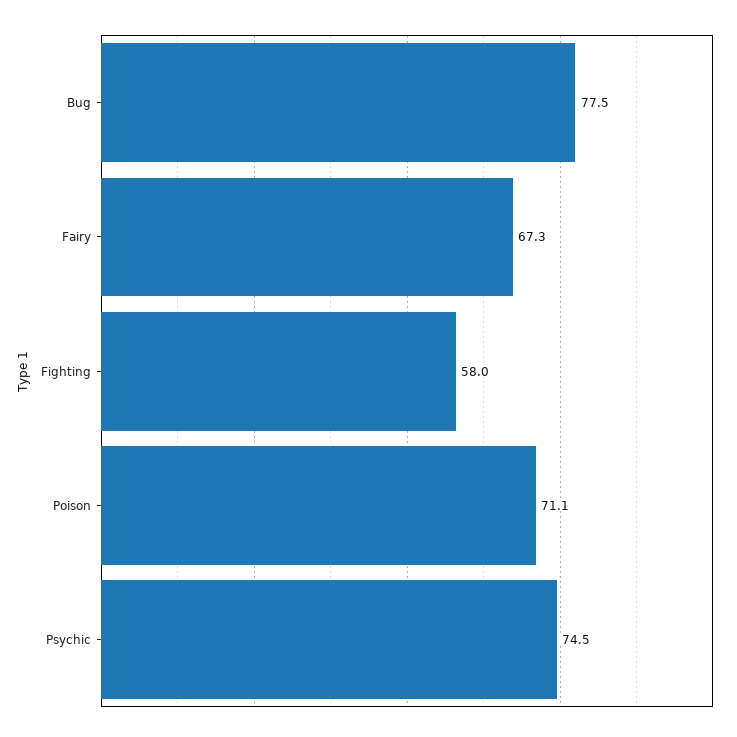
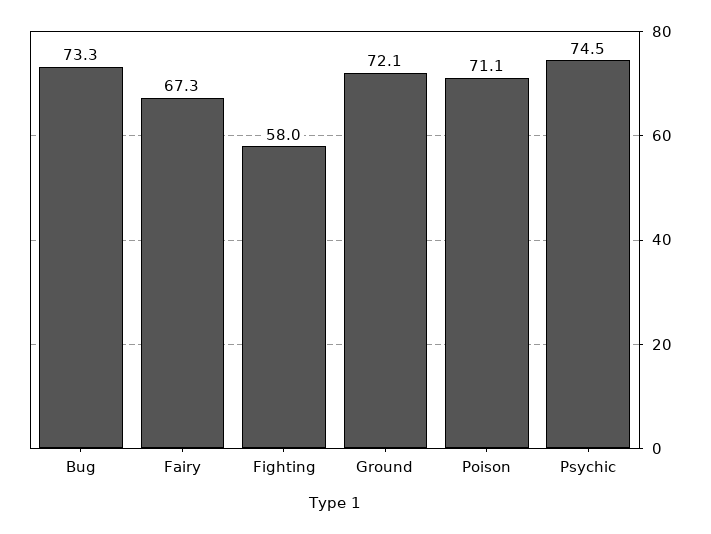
Bug: 77.5 -> 73.3
Ground: none -> 72.1

